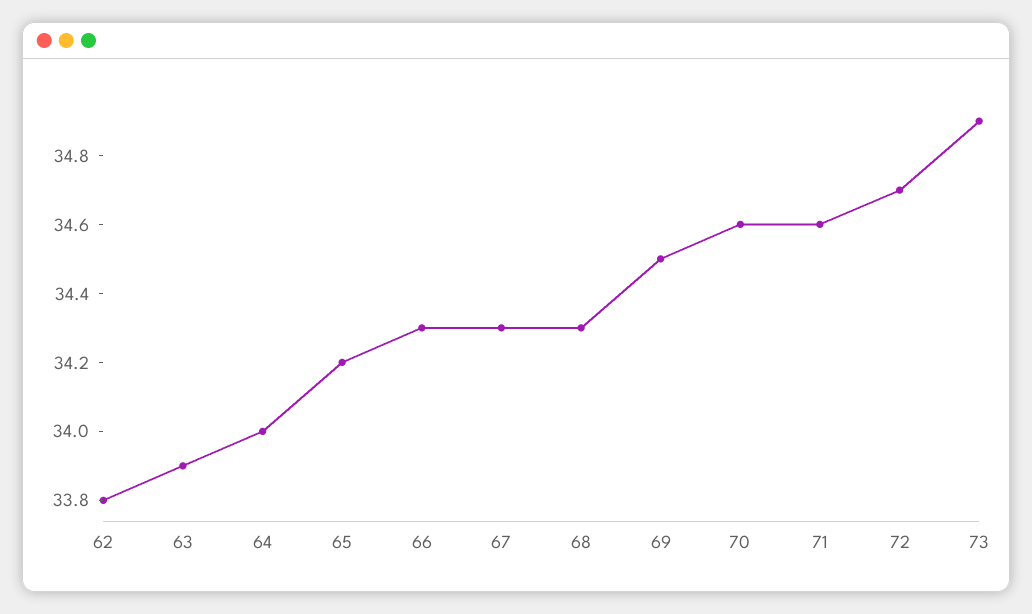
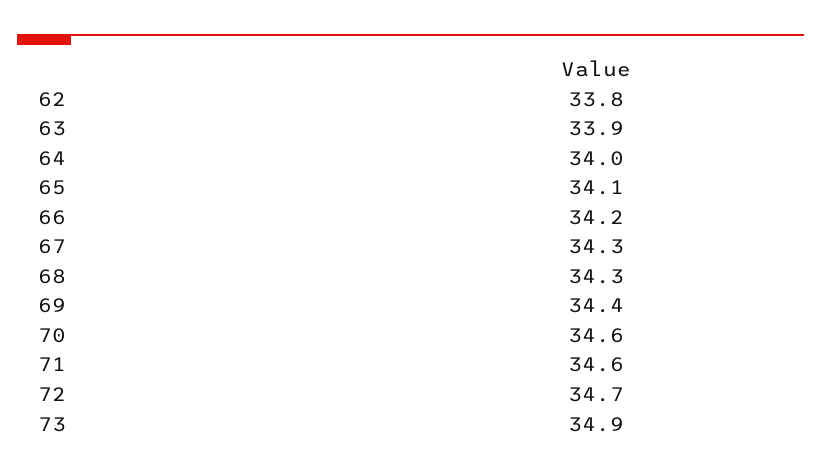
65: 34.2 -> 34.1
66: 34.3 -> 34.2
69: 34.5 -> 34.4

